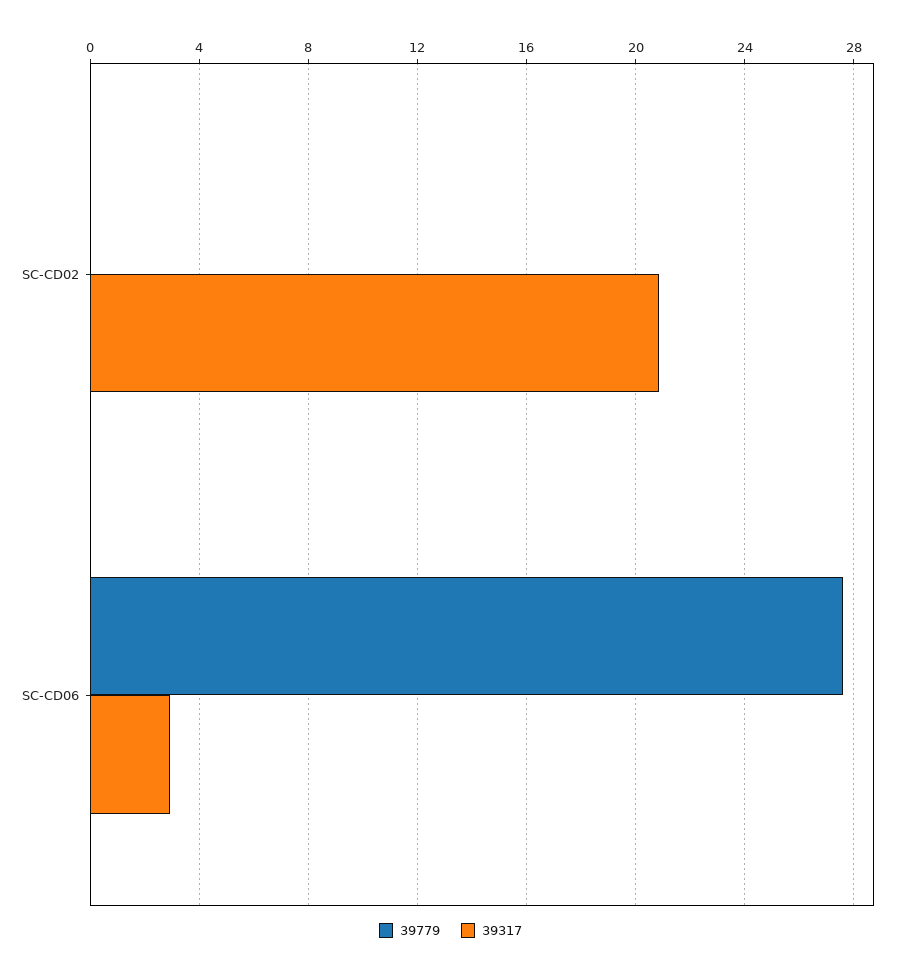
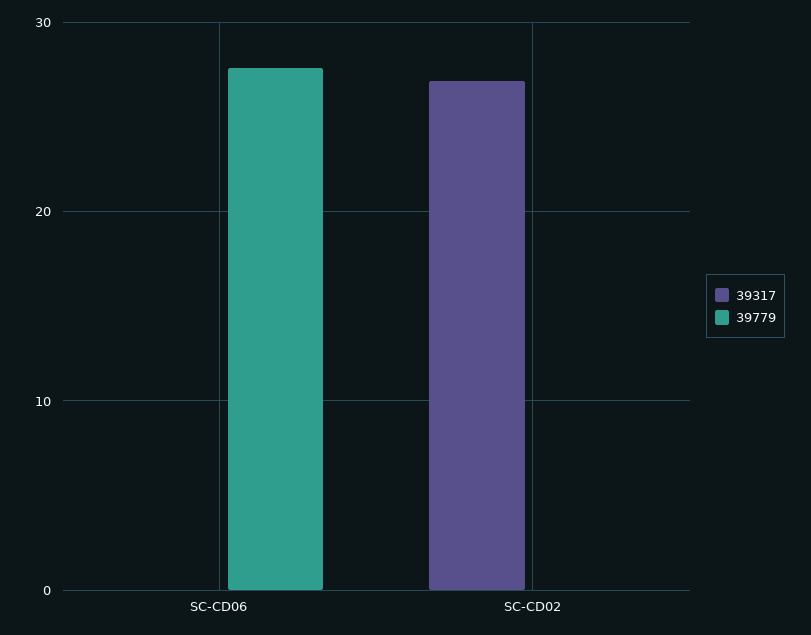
39317, SC-CD02: 21 -> 27
39317, SC-CD06: 3 -> 0

